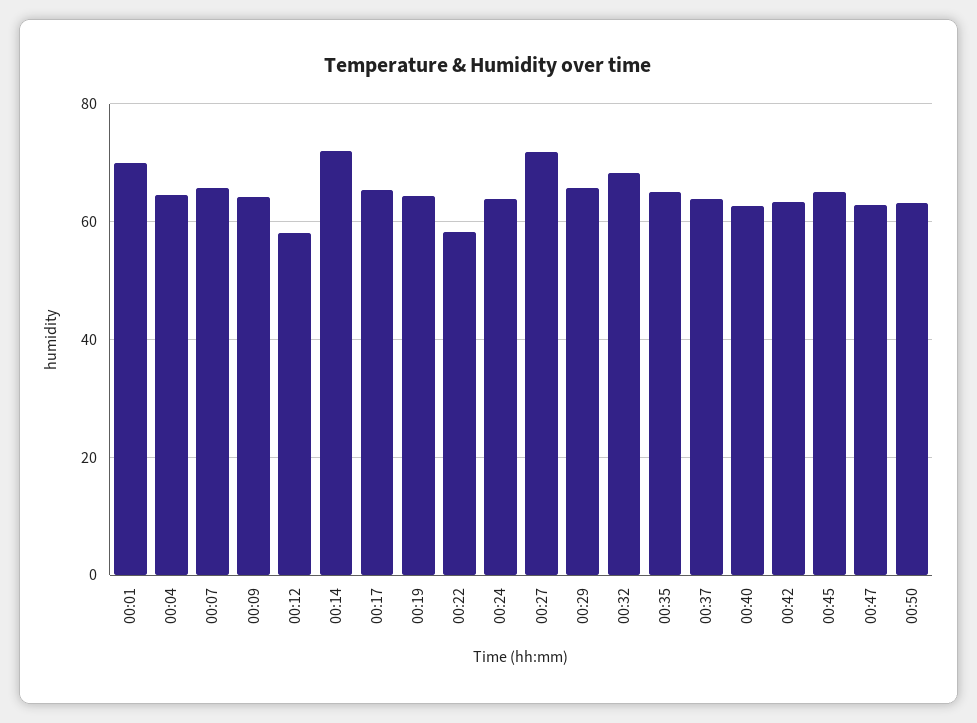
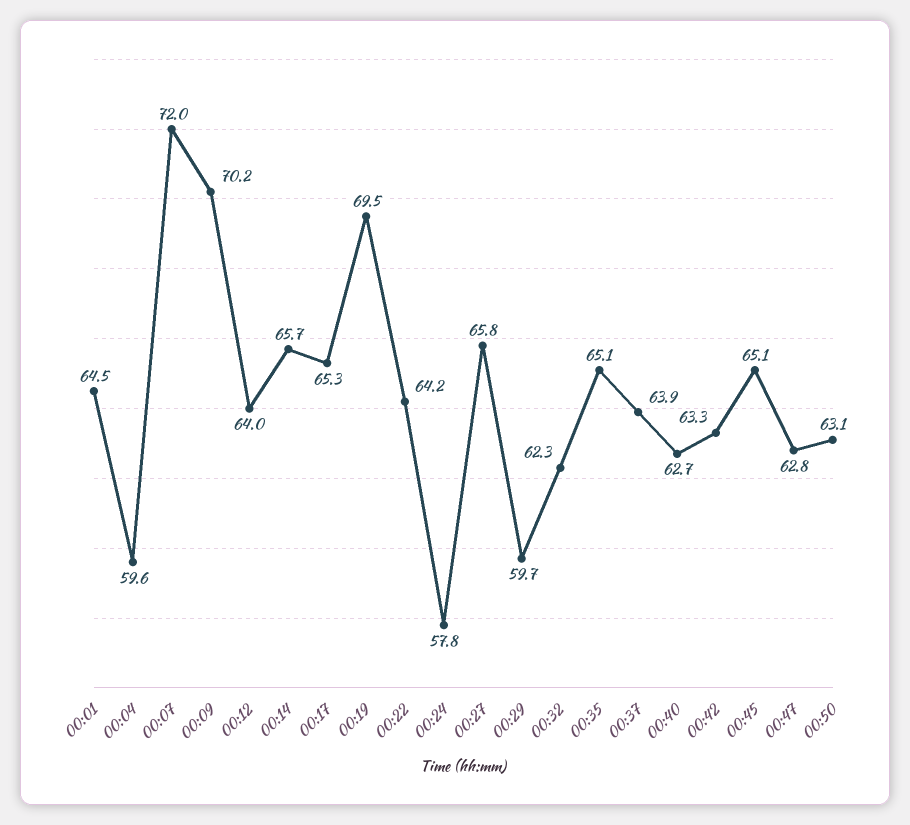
00:01: 70 -> 64.5
00:04: 64 -> 59.6
00:07: 66 -> 72
00:09: 64 -> 70.2
00:12: 58 -> 64
00:14: 72 -> 65.7
00:19: 64 -> 69.5
00:22: 58 -> 64.2
00:24: 64 -> 57.8
00:27: 72 -> 65.8
00:29: 66 -> 59.7
00:32: 68 -> 62.3

